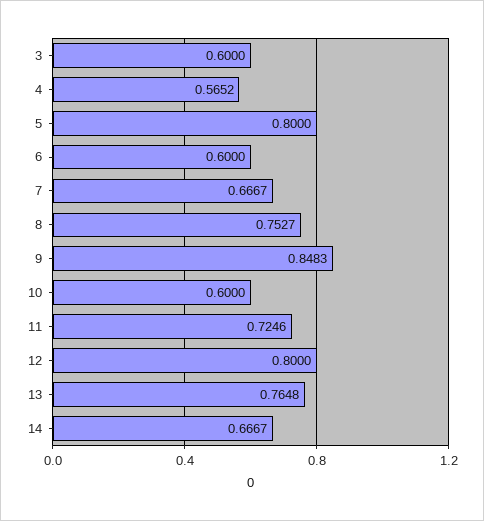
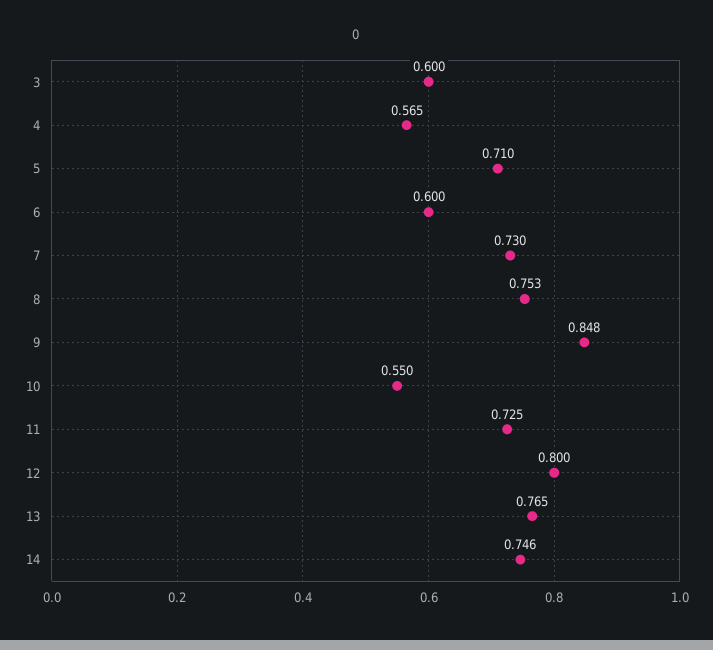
5: 0.8 -> 0.71
7: 0.6667 -> 0.73
10: 0.6 -> 0.55
14: 0.6667 -> 0.746

